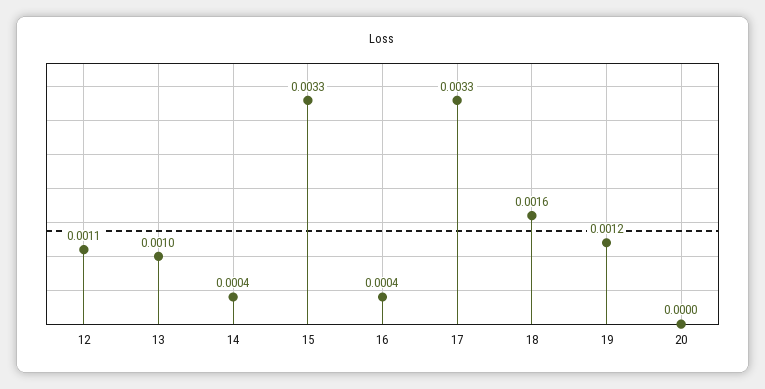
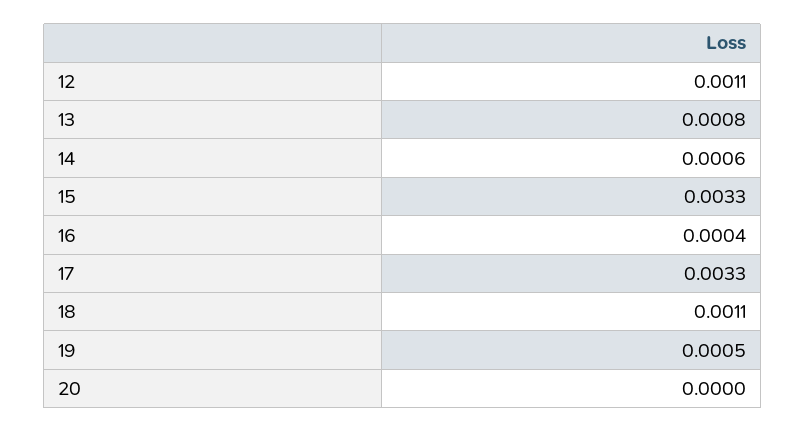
13: 0.001 -> 0.0008
14: 0.0004 -> 0.0006
18: 0.0016 -> 0.0011
19: 0.0012 -> 0.0005

